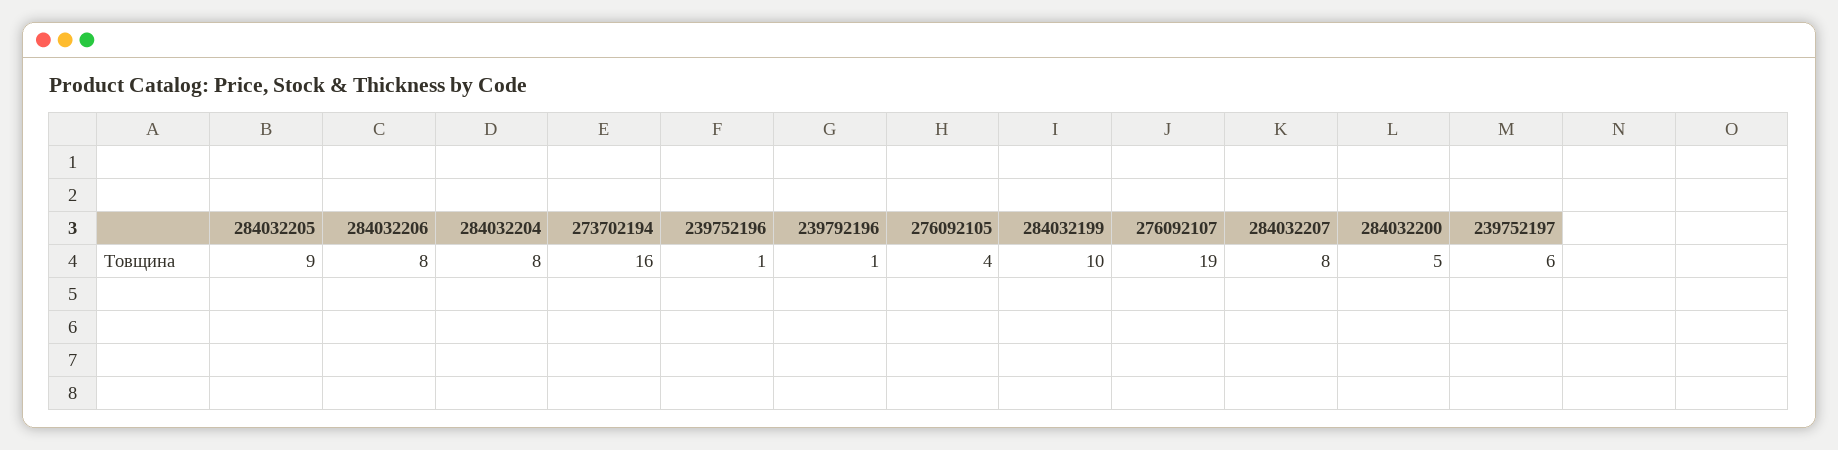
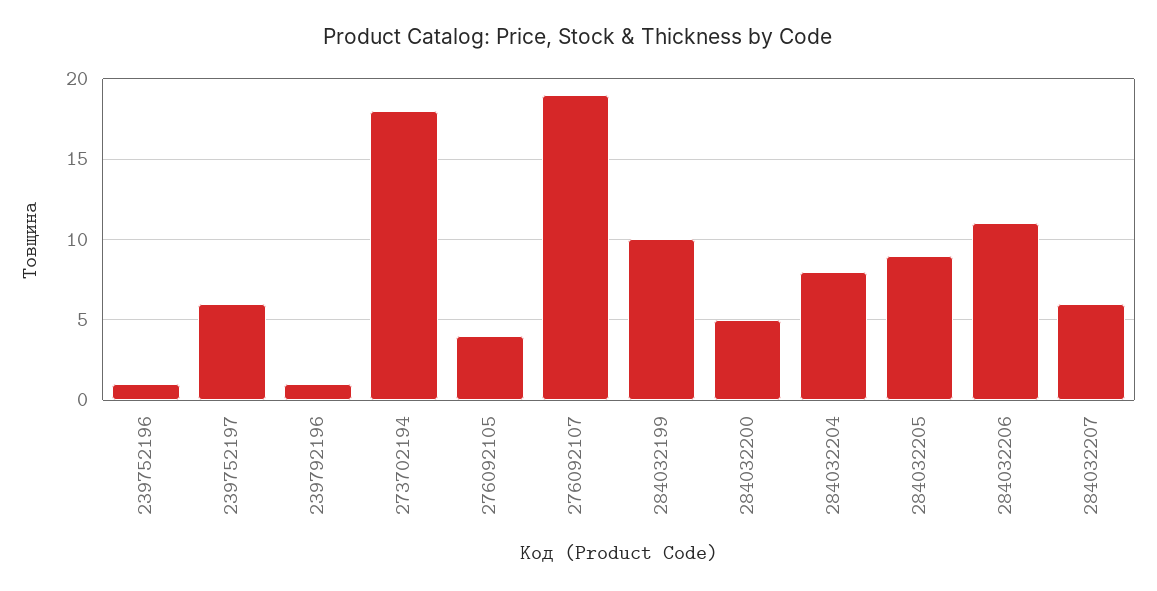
284032206: 8 -> 11
273702194: 16 -> 18
284032207: 8 -> 6

